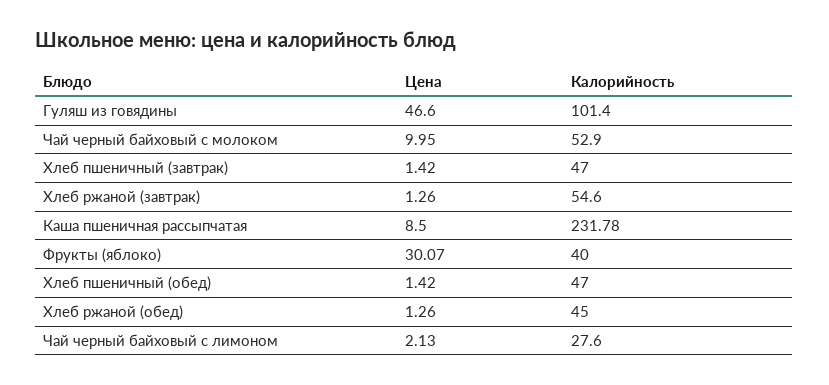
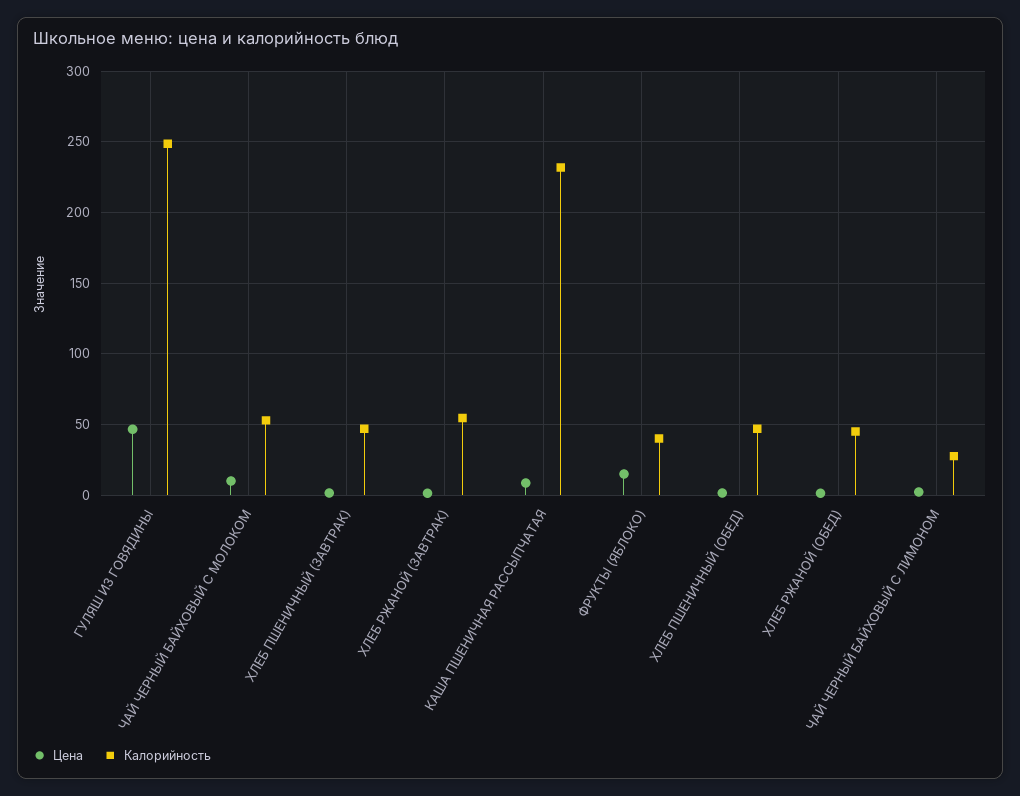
Калорийность, Гуляш из говядины: 101.4 -> 250
Цена, Фрукты (яблоко): 30.07 -> 15

